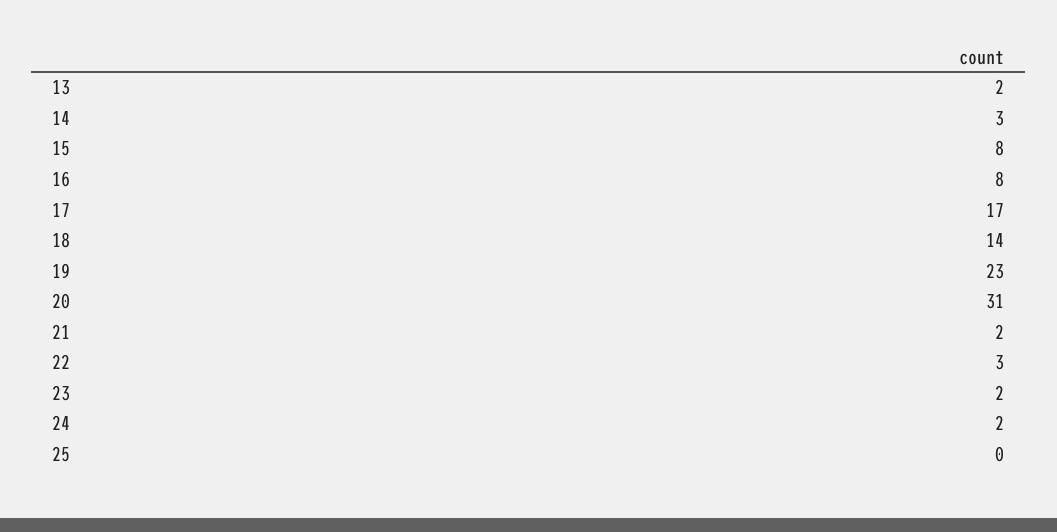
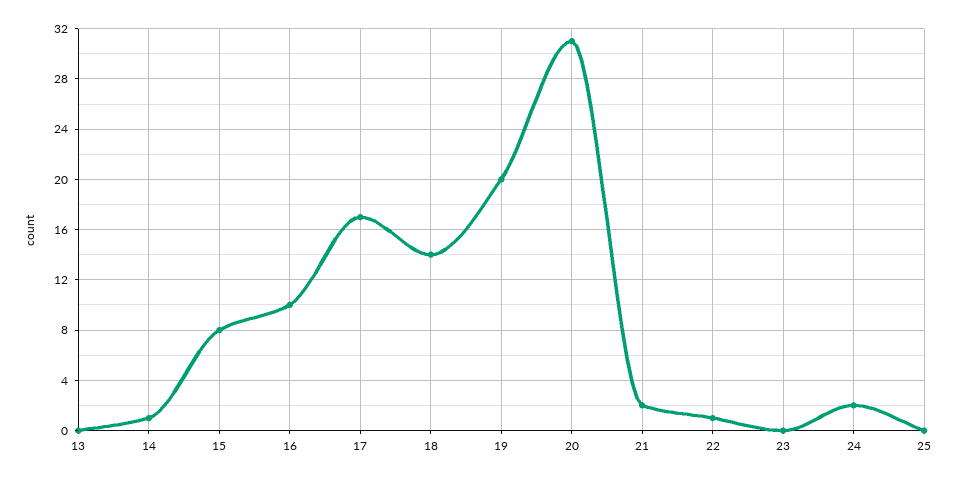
13: 2 -> 0
14: 3 -> 1
16: 8 -> 10
19: 23 -> 20
22: 3 -> 1
23: 2 -> 0

